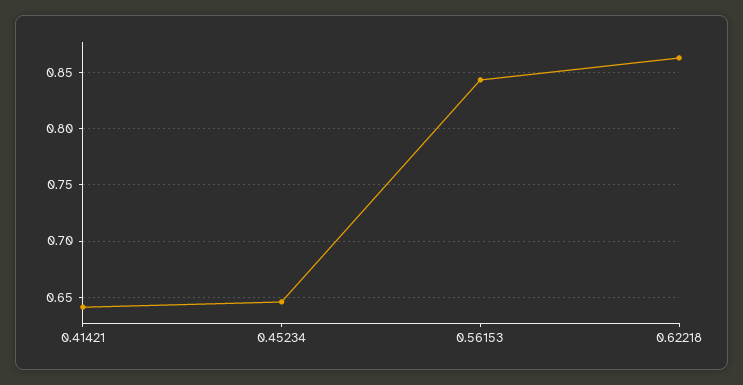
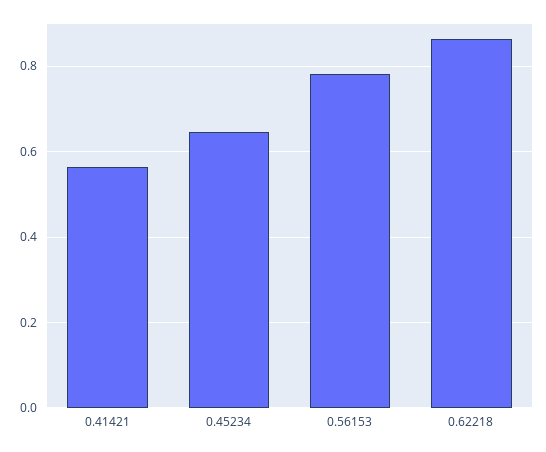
0.41421: 0.64 -> 0.56
0.56153: 0.84 -> 0.78

